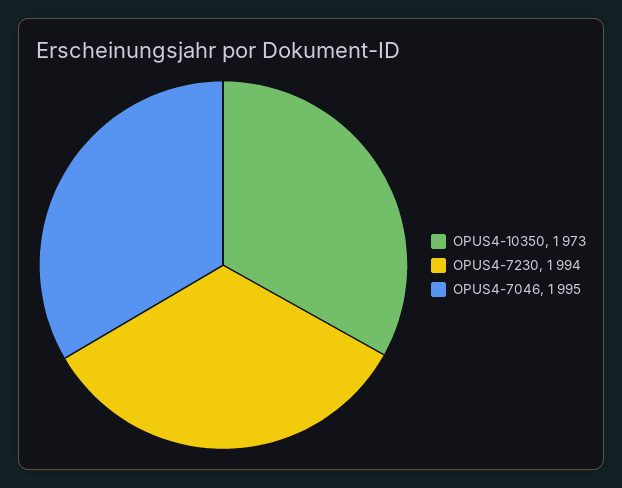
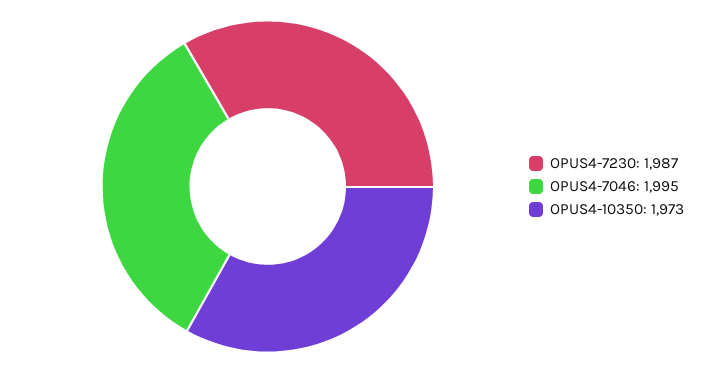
OPUS4-7230: 1994 -> 1987

